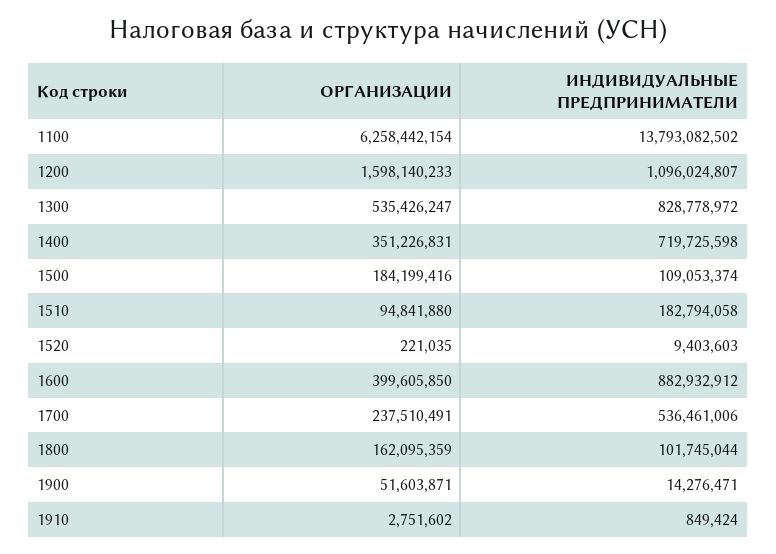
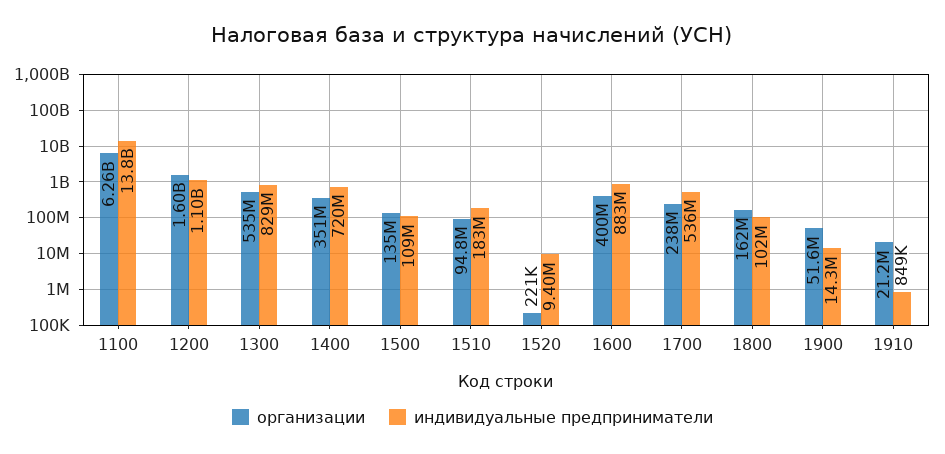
ОРГАНИЗАЦИИ, 1500: 184199416 -> 135000000
ОРГАНИЗАЦИИ, 1910: 2751602 -> 21200000

